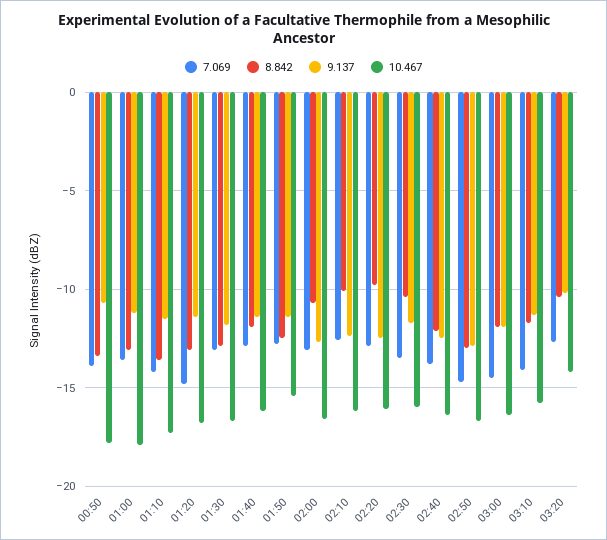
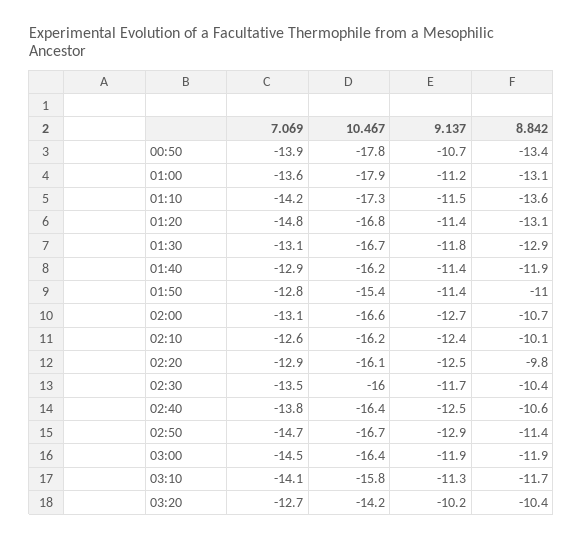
8.842, 01:50: -12.5 -> -11
8.842, 02:40: -12 -> -10.6
8.842, 02:50: -13 -> -11.4

